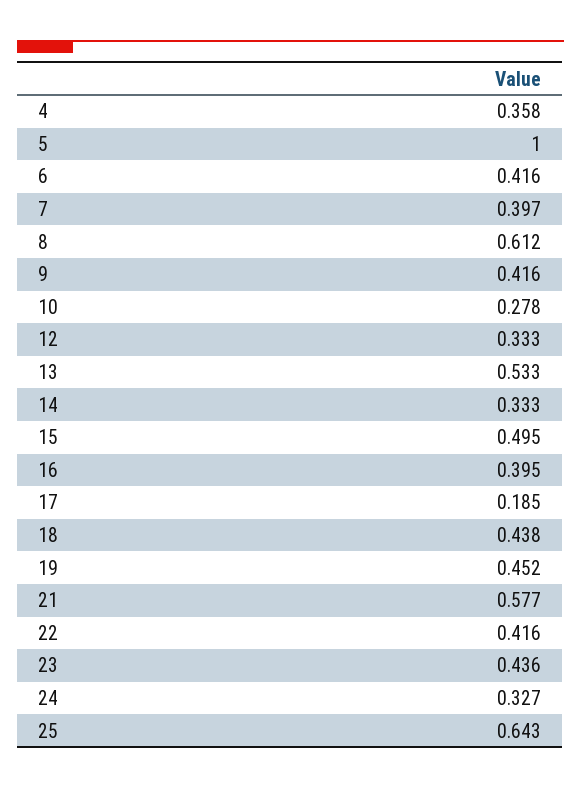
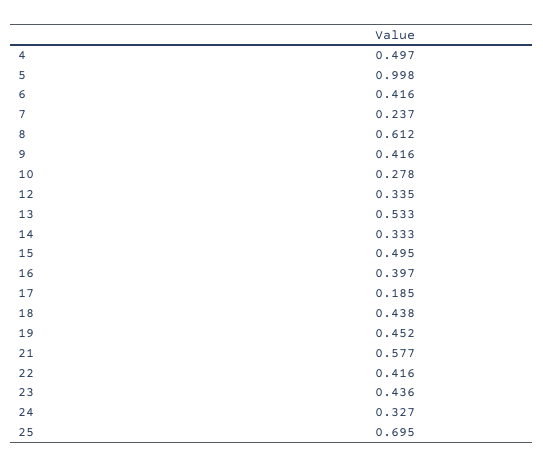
4: 0.358 -> 0.497
5: 1 -> 0.998
7: 0.397 -> 0.237
12: 0.333 -> 0.335
16: 0.395 -> 0.397
25: 0.643 -> 0.695

